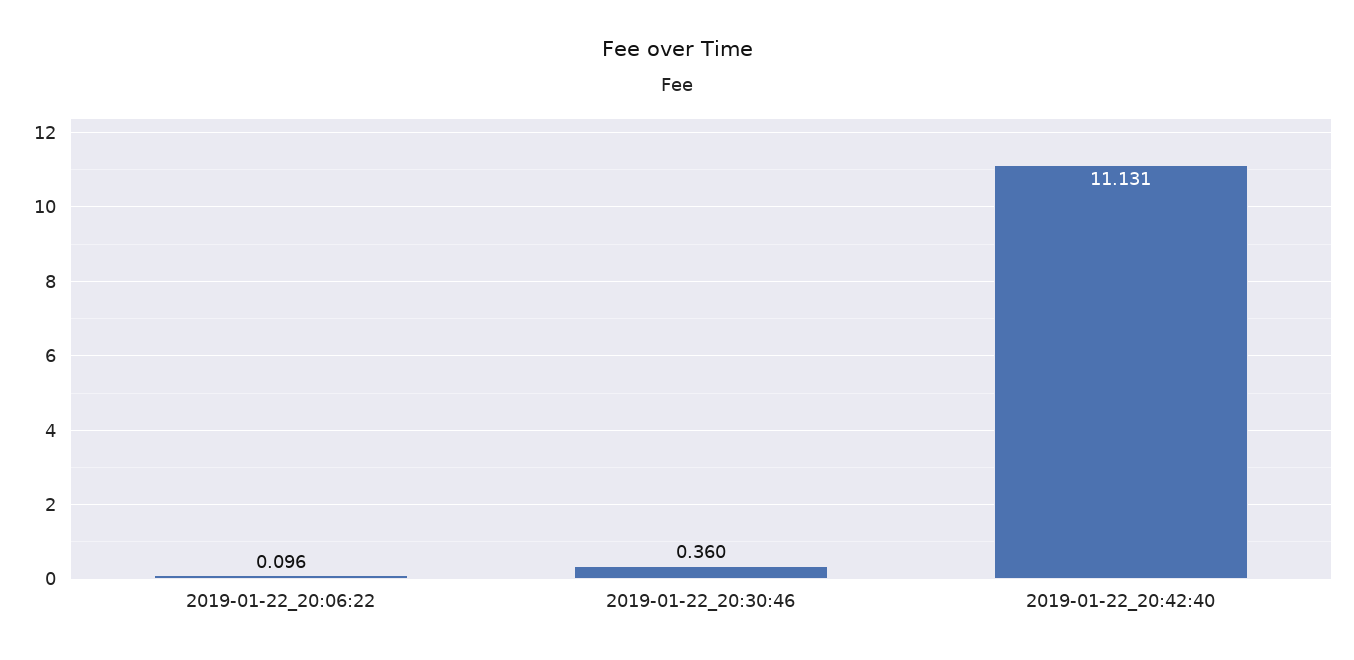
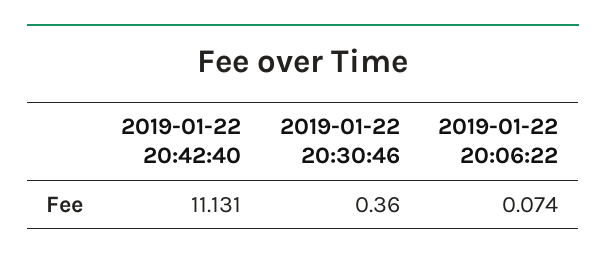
2019-01-22_20:06:22: 0.096 -> 0.074

